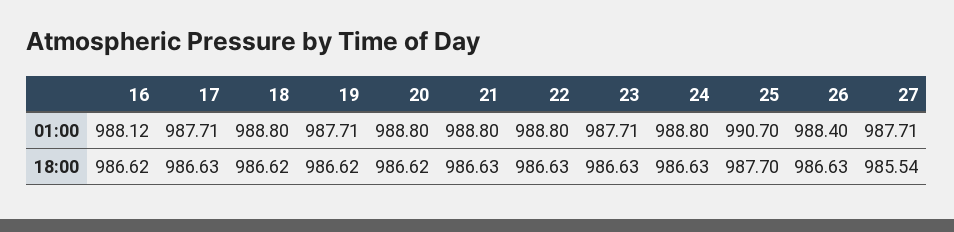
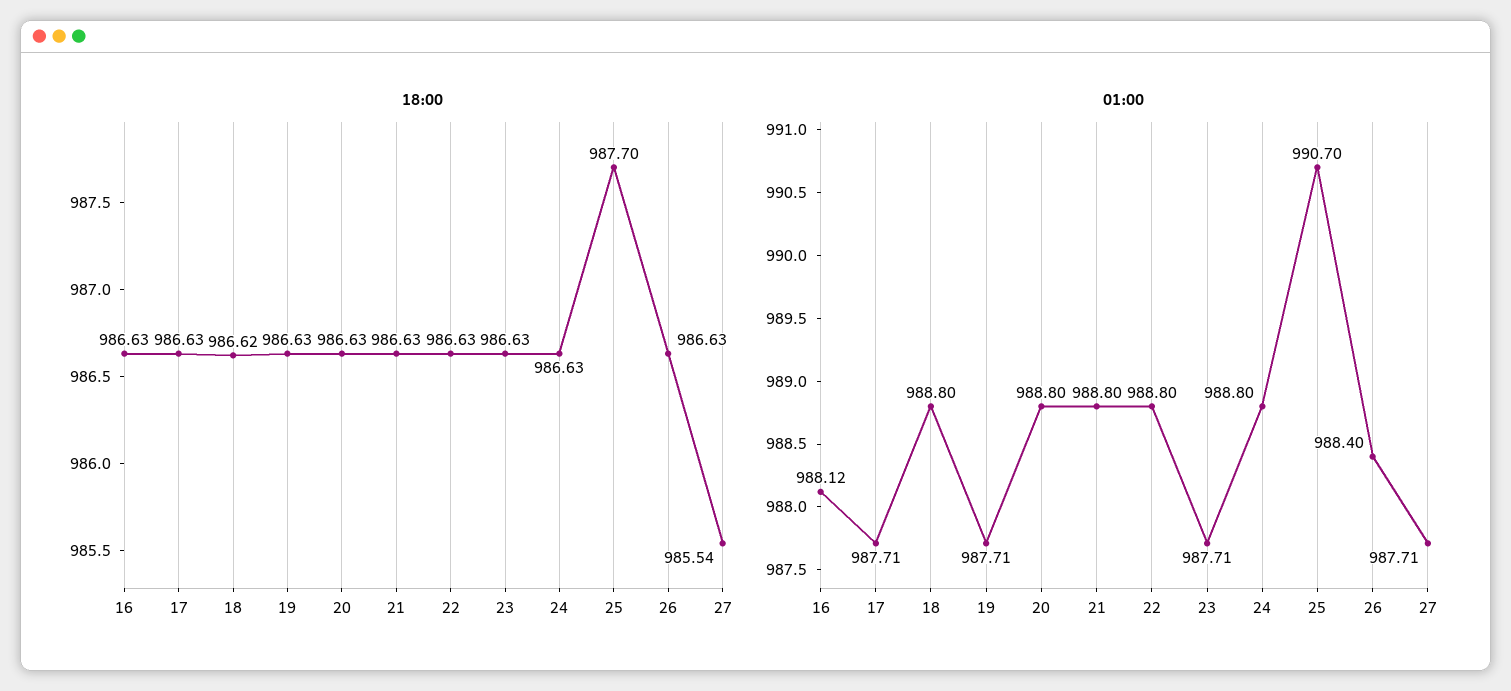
18:00, 16: 986.62 -> 986.63
18:00, 19: 986.62 -> 986.63
18:00, 20: 986.62 -> 986.63

